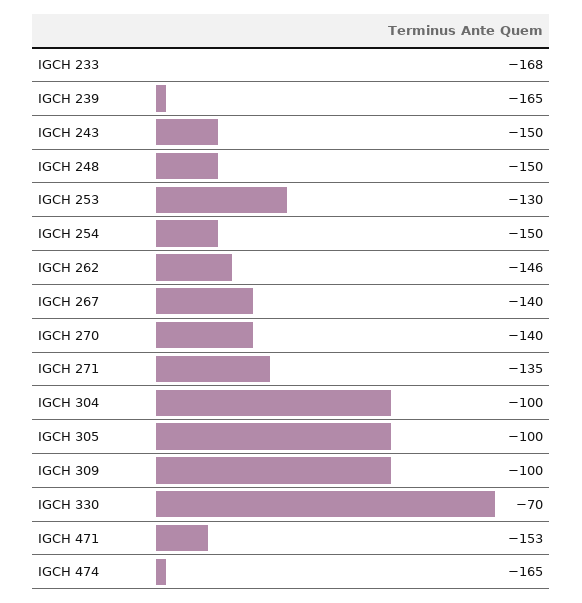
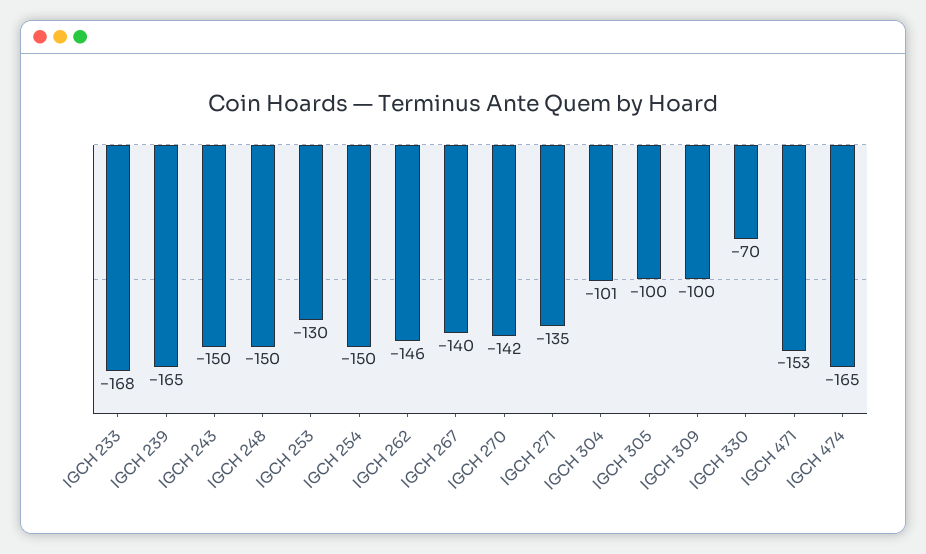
IGCH 270: -140 -> -142
IGCH 304: -100 -> -101

